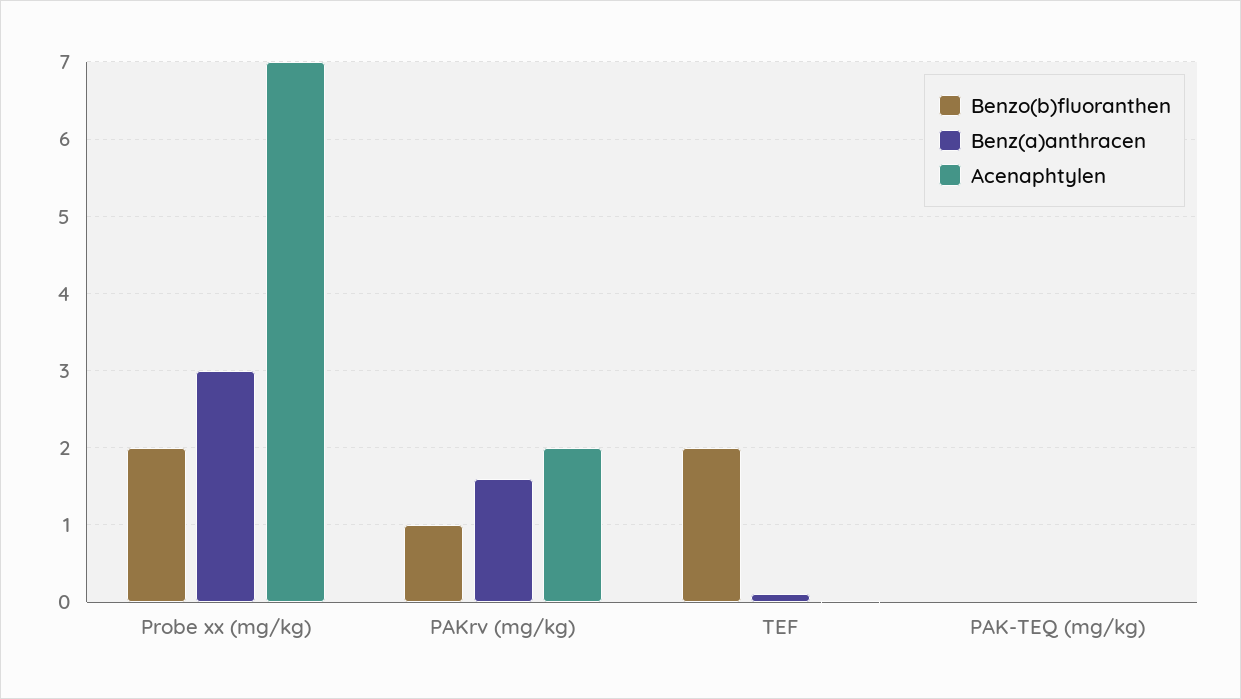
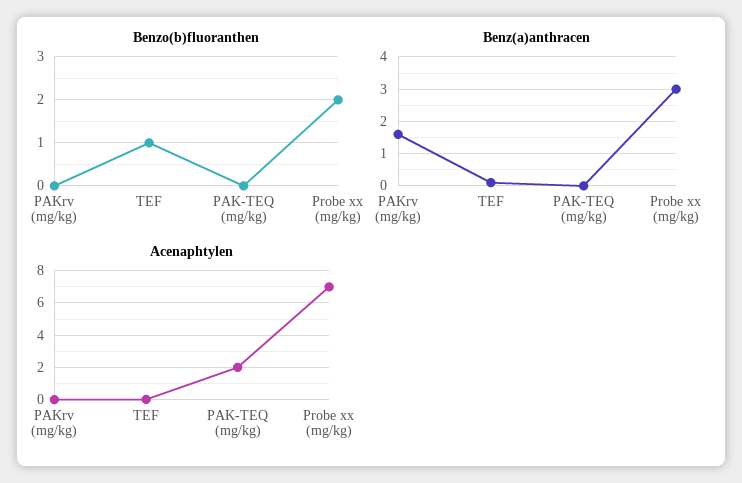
Benzo(b)fluoranthen, PAKrv (mg/kg): 1 -> 0
Acenaphtylen, PAKrv (mg/kg): 2 -> 0
Benzo(b)fluoranthen, TEF: 2 -> 1
Acenaphtylen, PAK-TEQ (mg/kg): 0 -> 2

